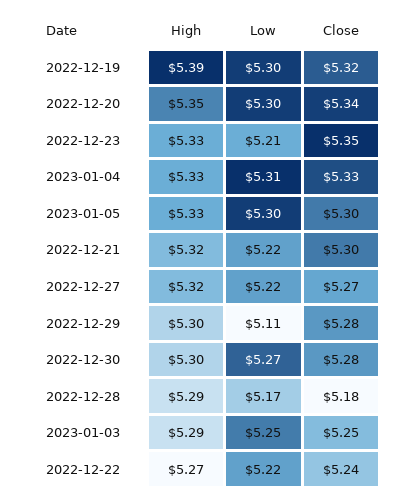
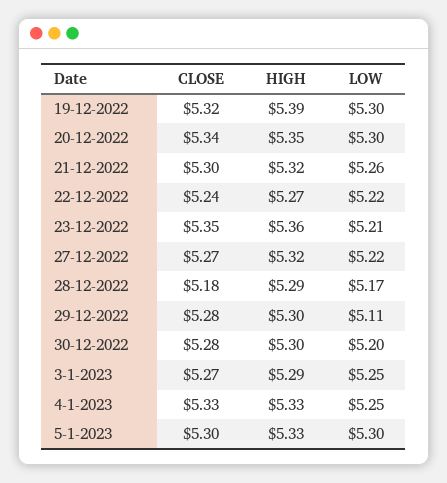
High, 2022-12-23: 5.33 -> 5.36
Low, 2023-01-04: 5.31 -> 5.25
Low, 2022-12-21: 5.22 -> 5.26
Low, 2022-12-30: 5.27 -> 5.2
Close, 2023-01-03: 5.25 -> 5.27

